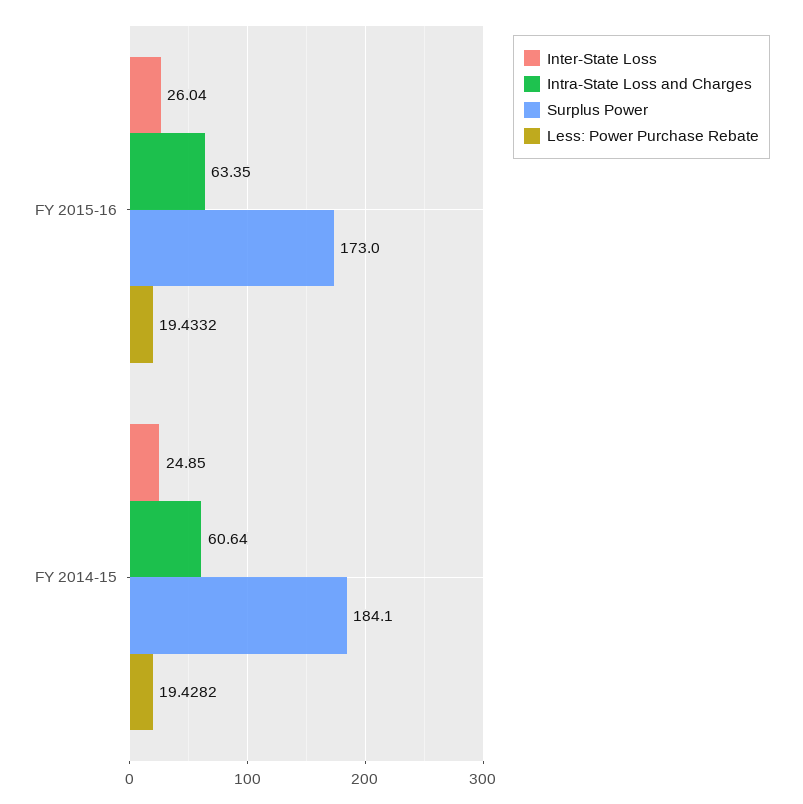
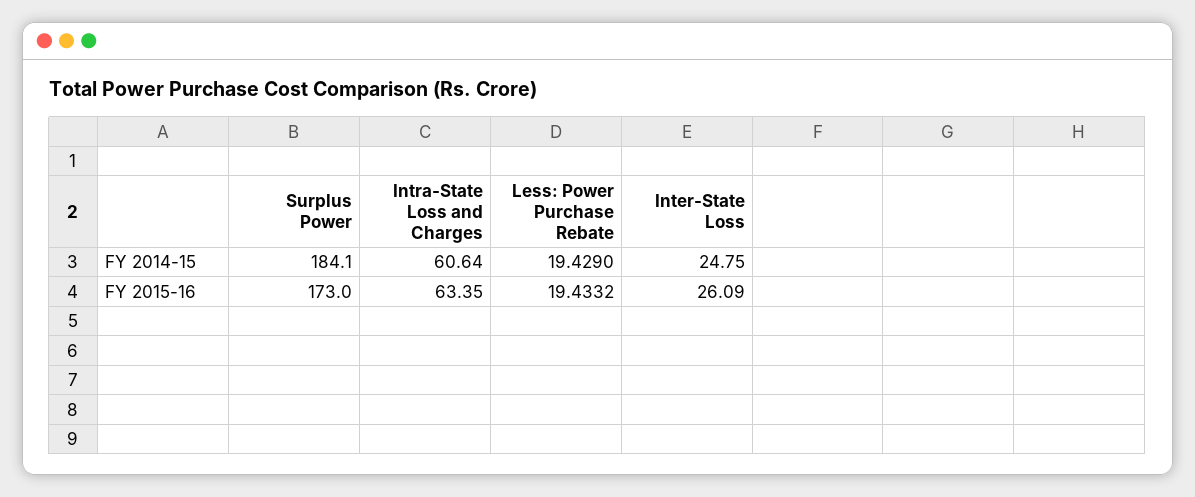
Inter-State Loss, FY 2015-16: 26.04 -> 26.09
Inter-State Loss, FY 2014-15: 24.85 -> 24.75
Less: Power Purchase Rebate, FY 2014-15: 19.4282 -> 19.429

